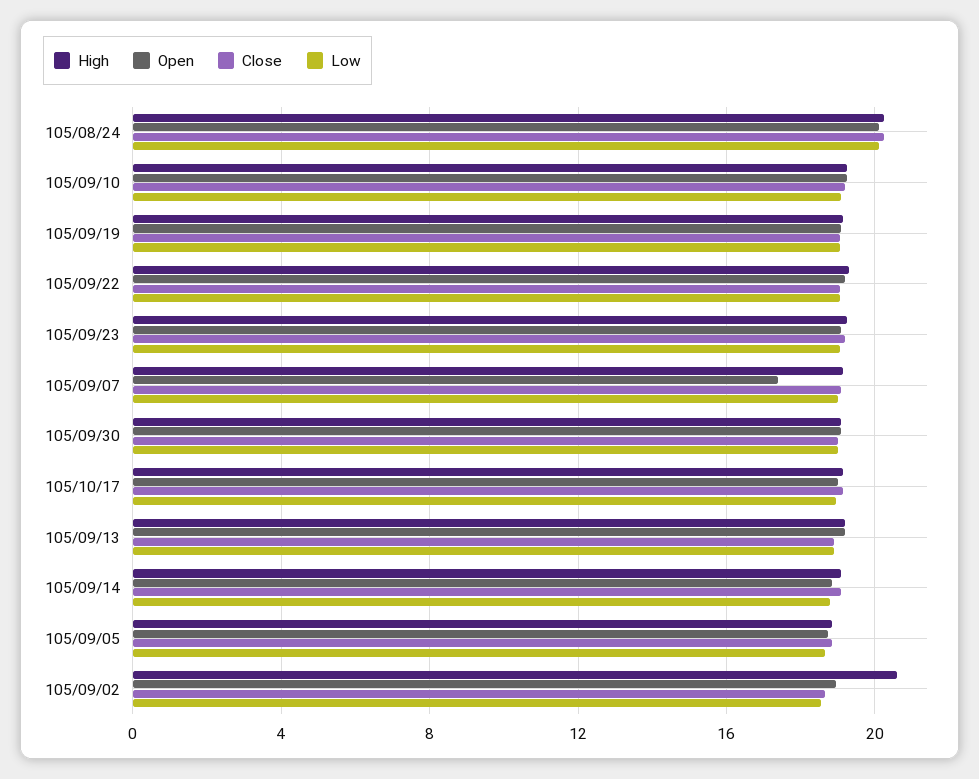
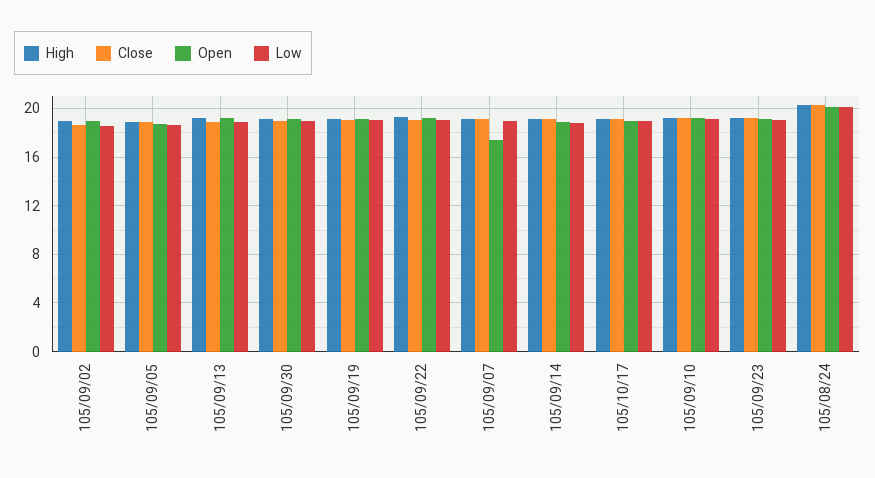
High, 105/09/02: 20.5 -> 19

